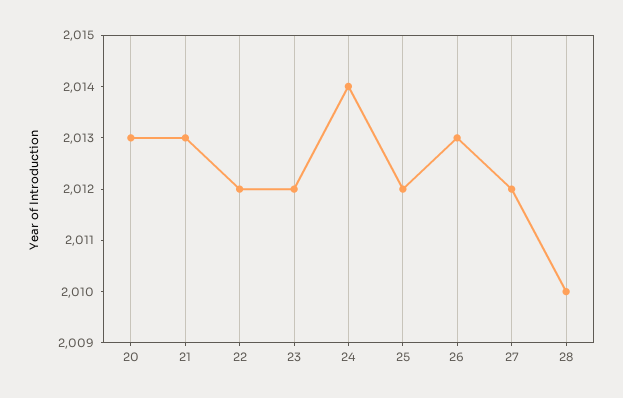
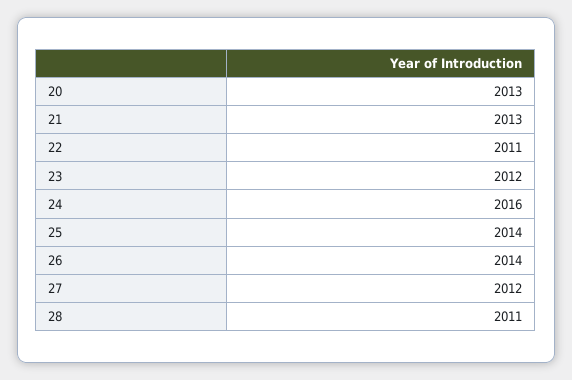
22: 2012 -> 2011
24: 2014 -> 2016
25: 2012 -> 2014
26: 2013 -> 2014
28: 2010 -> 2011

